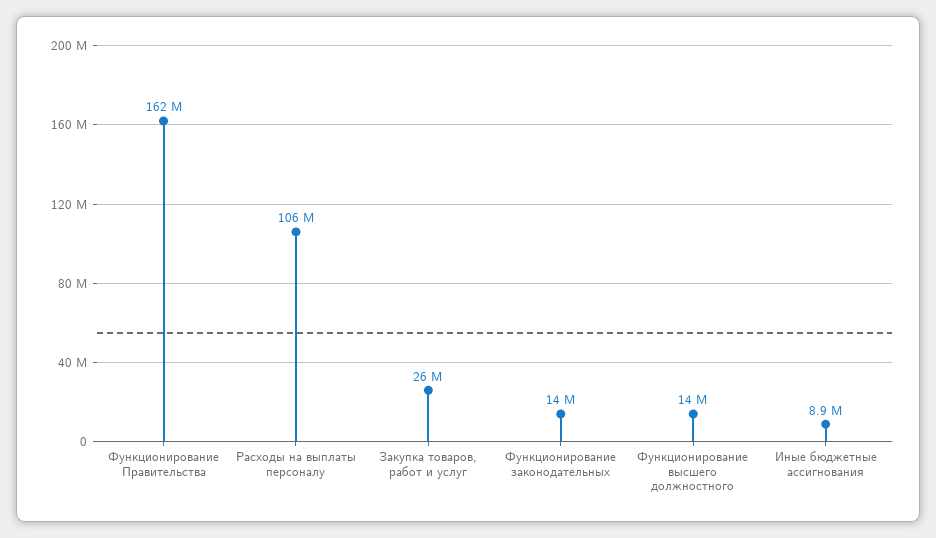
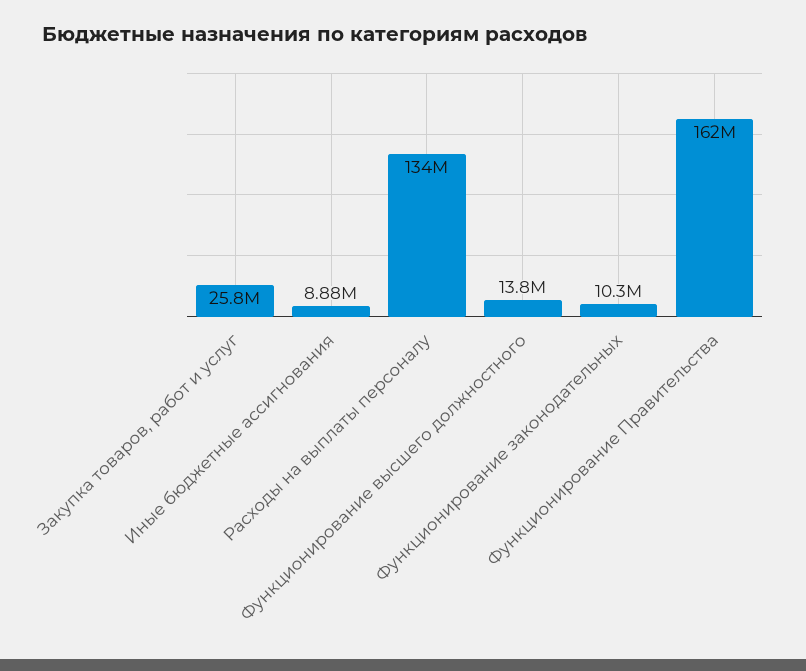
Расходы на выплаты персоналу: 106000000 -> 134000000
Функционирование законодательных: 14000000 -> 10300000

